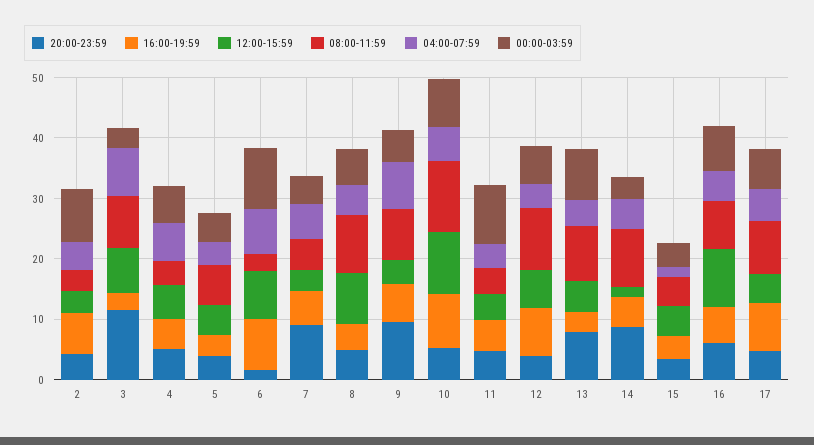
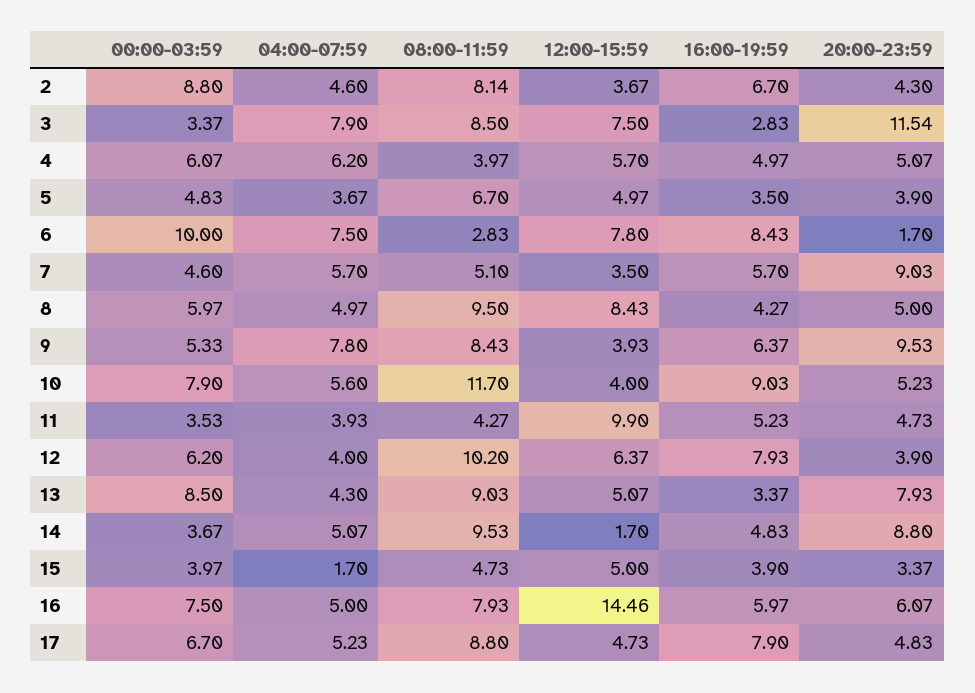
08:00-11:59, 2: 4 -> 8.14
12:00-15:59, 10: 10 -> 4
12:00-15:59, 11: 4 -> 9.9
00:00-03:59, 11: 10 -> 3.53
12:00-15:59, 16: 10 -> 14.46

